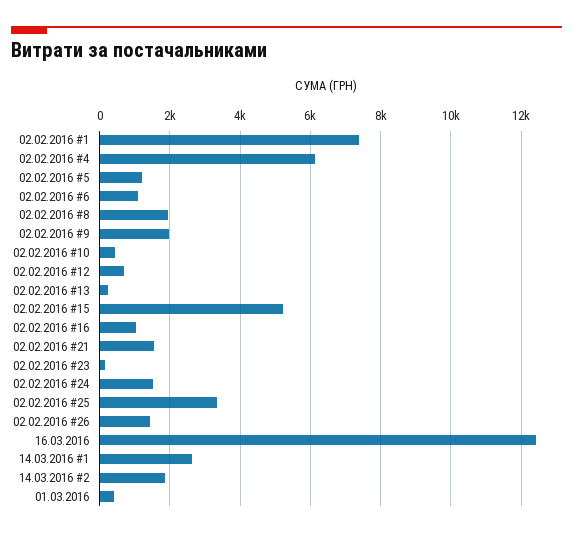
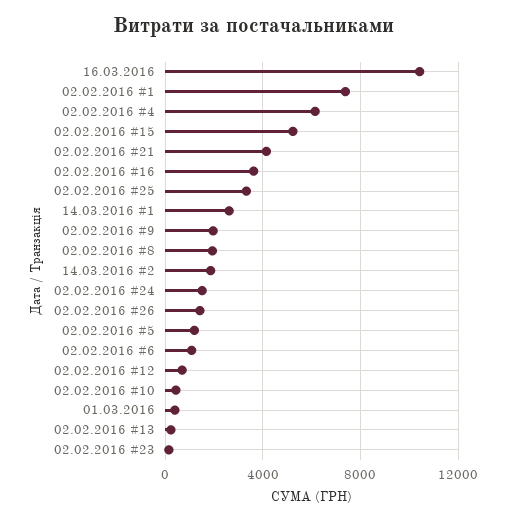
02.02.2016 #16: 1000 -> 3500
02.02.2016 #21: 1600 -> 4000
16.03.2016: 12400 -> 10500

